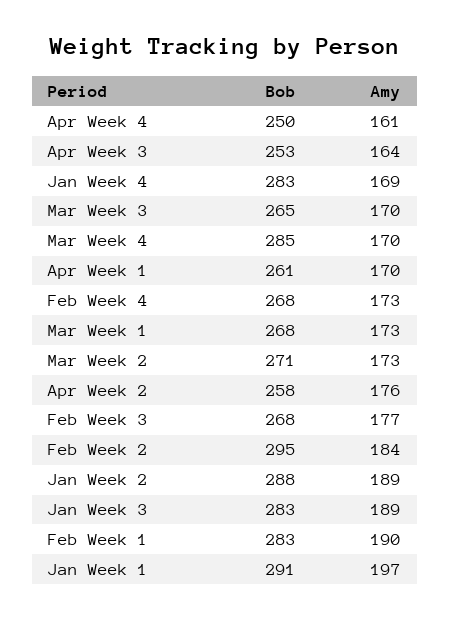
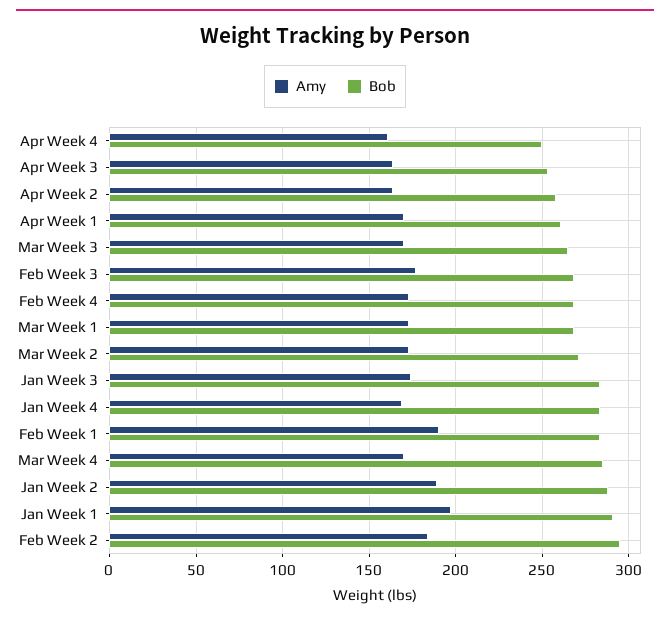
Amy, Apr Week 2: 176 -> 165
Amy, Jan Week 3: 189 -> 175

